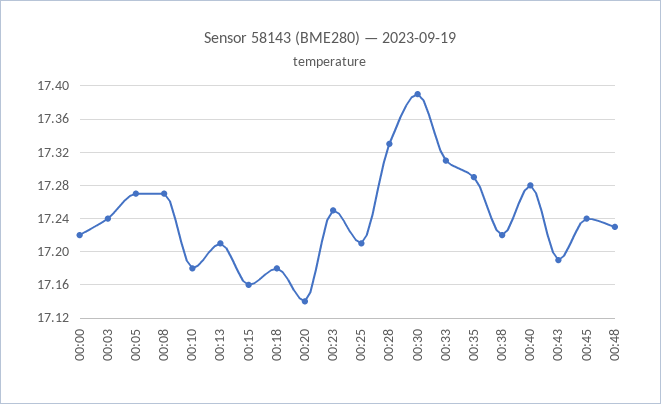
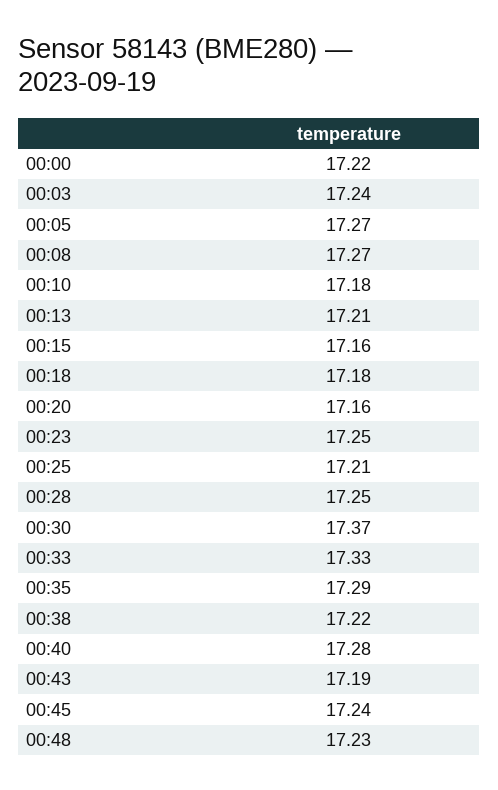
00:20: 17.14 -> 17.16
00:28: 17.33 -> 17.25
00:30: 17.39 -> 17.37
00:33: 17.31 -> 17.33

